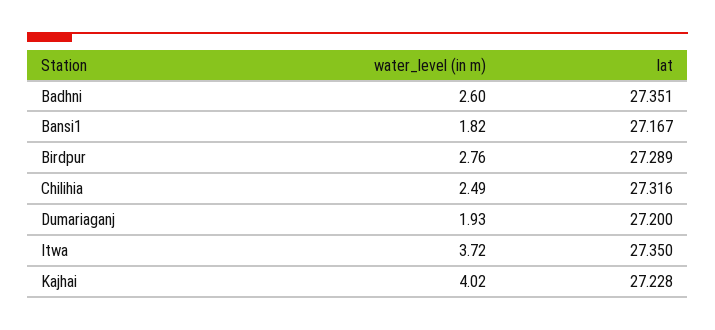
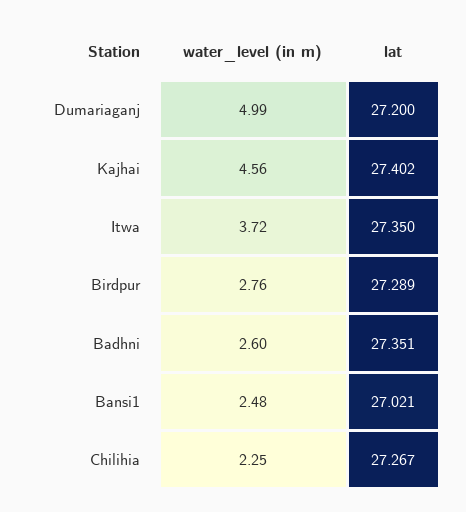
water_level (in m), Bansi1: 1.82 -> 2.48
lat, Bansi1: 27.167 -> 27.021
water_level (in m), Chilihia: 2.49 -> 2.25
lat, Chilihia: 27.316 -> 27.267
water_level (in m), Dumariaganj: 1.93 -> 4.99
water_level (in m), Kajhai: 4.02 -> 4.56
lat, Kajhai: 27.228 -> 27.402

